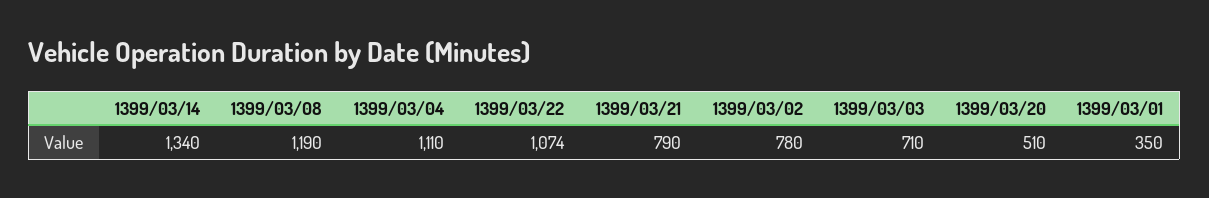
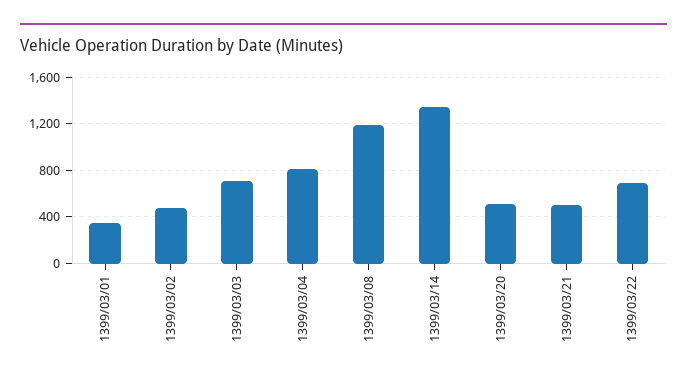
1399/03/04: 1110 -> 800
1399/03/22: 1074 -> 700
1399/03/21: 790 -> 500
1399/03/02: 780 -> 500

